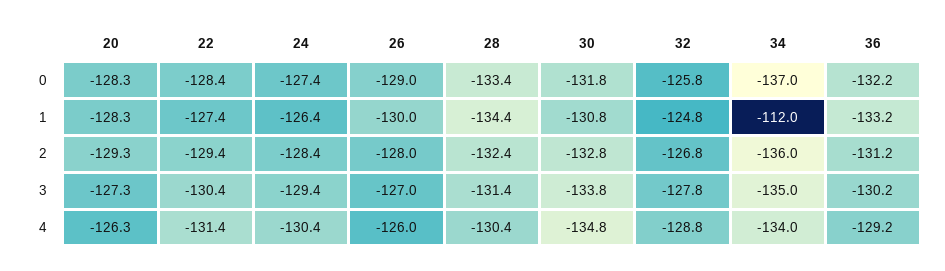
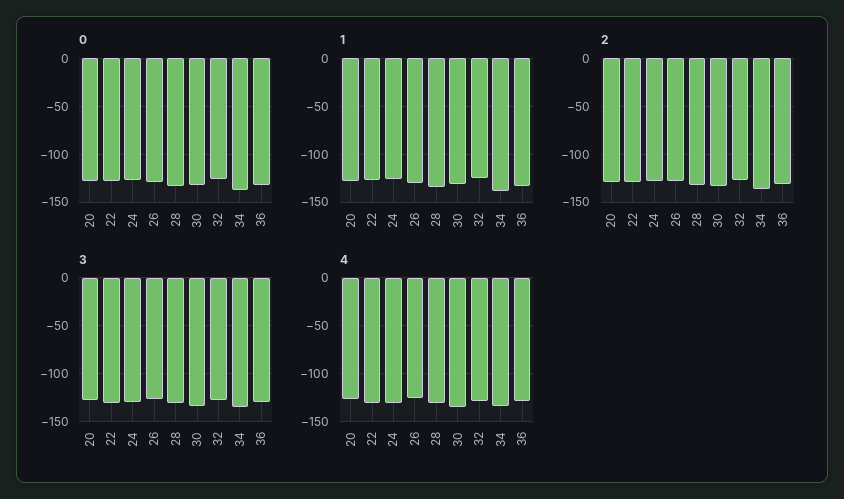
1, 34: -112 -> -140

